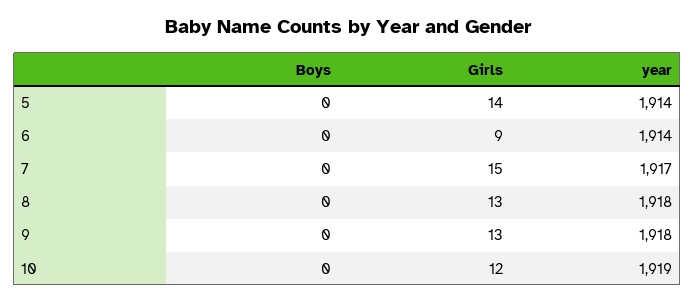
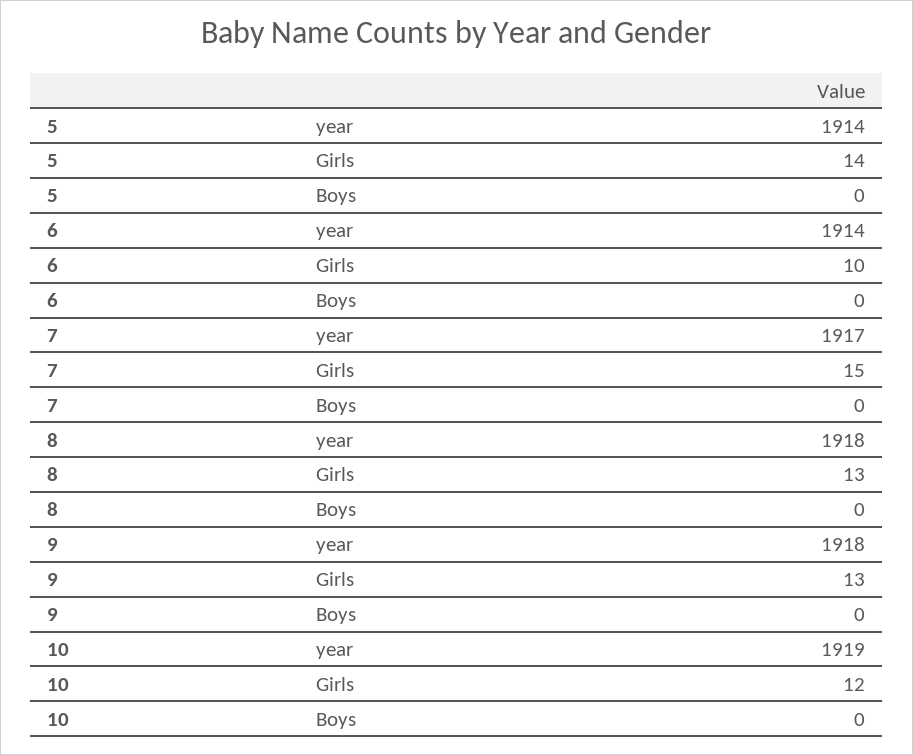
Girls, 6: 9 -> 10

